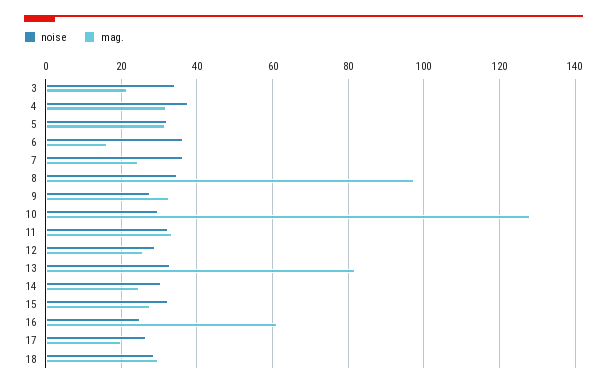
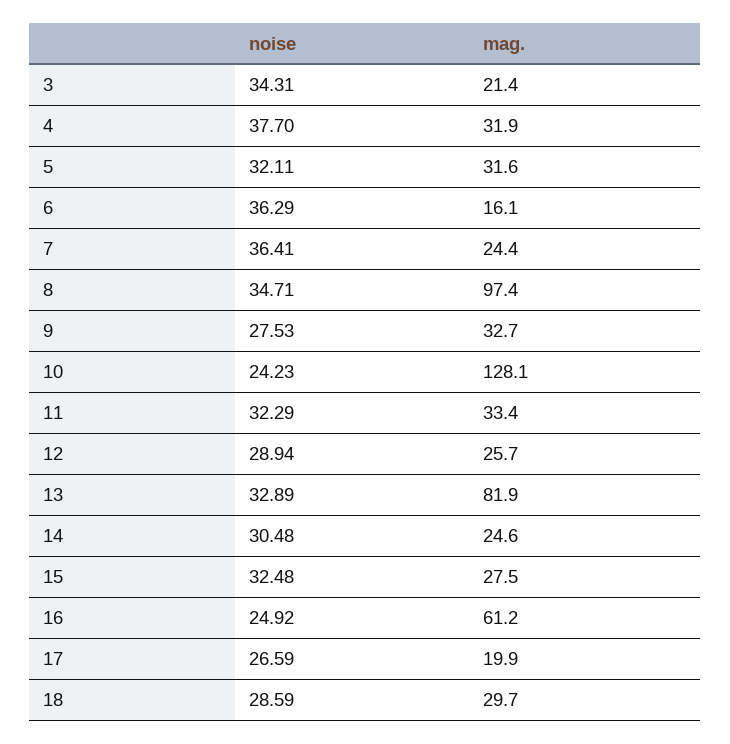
noise, 10: 30 -> 24.23

